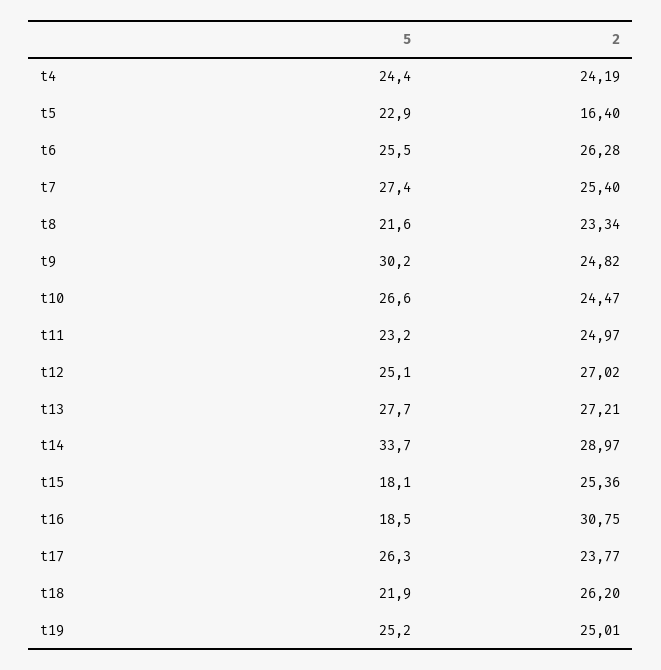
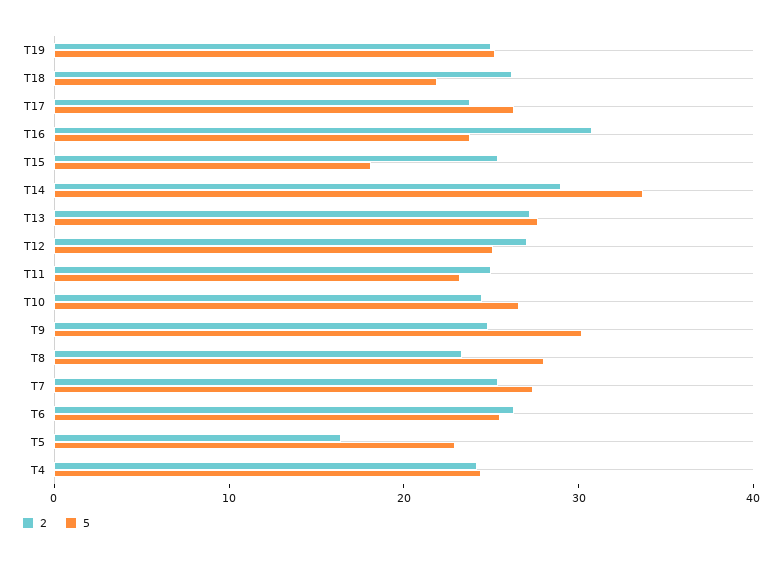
5, t8: 21.6 -> 28
5, t16: 18.5 -> 24

